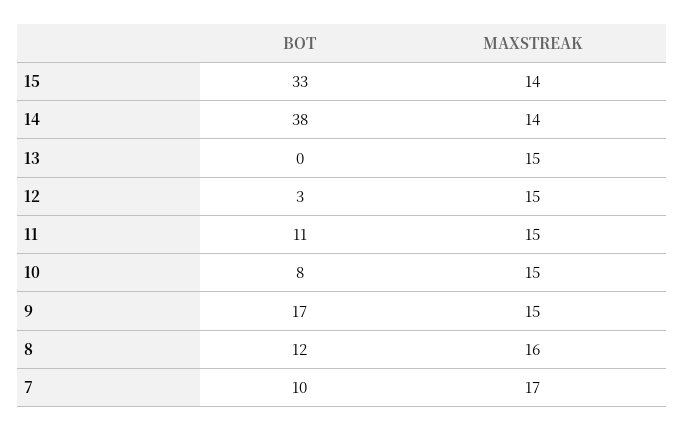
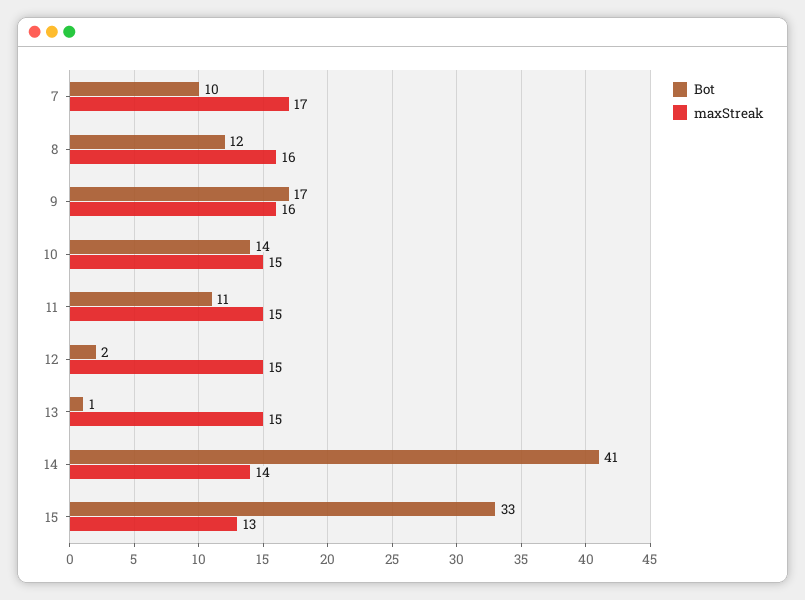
MAXSTREAK, 15: 14 -> 13
BOT, 14: 38 -> 41
BOT, 13: 0 -> 1
BOT, 12: 3 -> 2
BOT, 10: 8 -> 14
MAXSTREAK, 9: 15 -> 16

